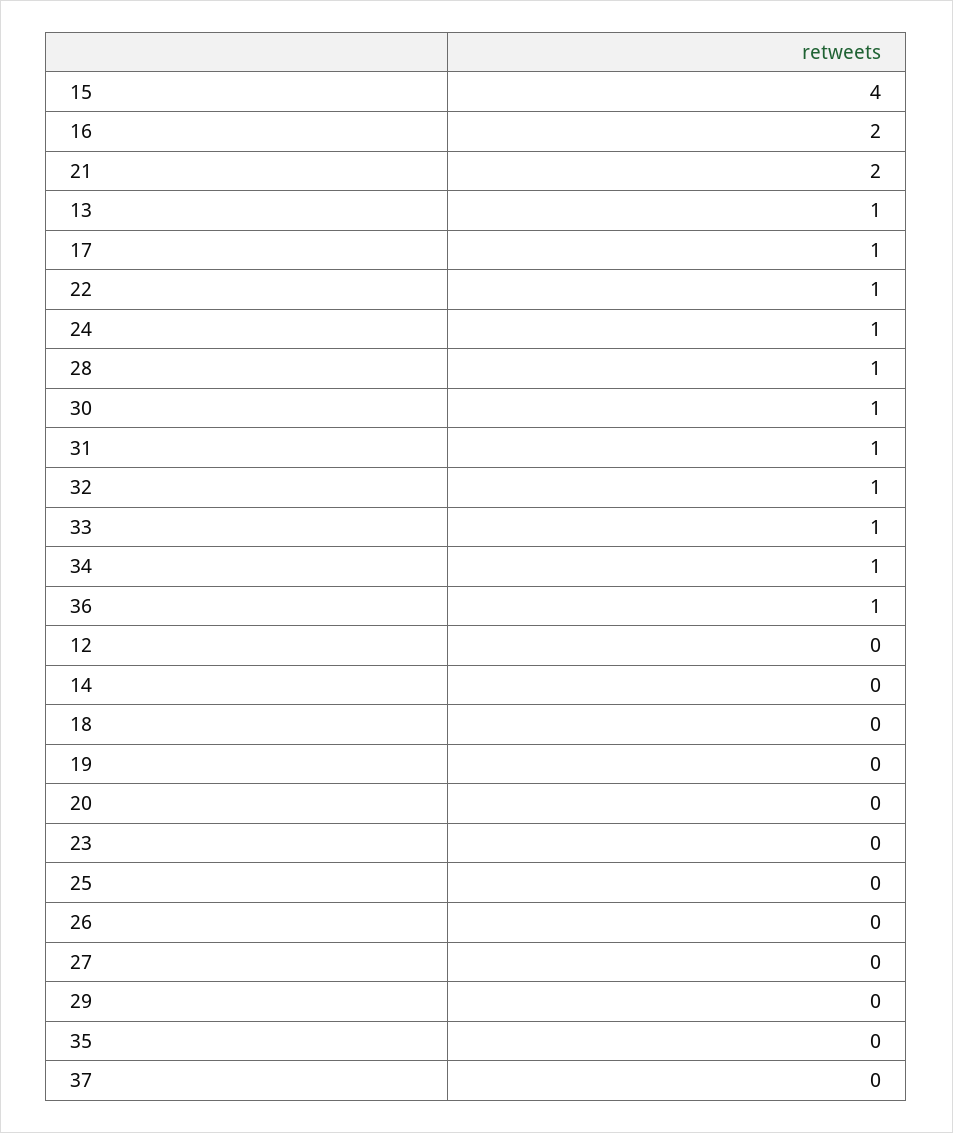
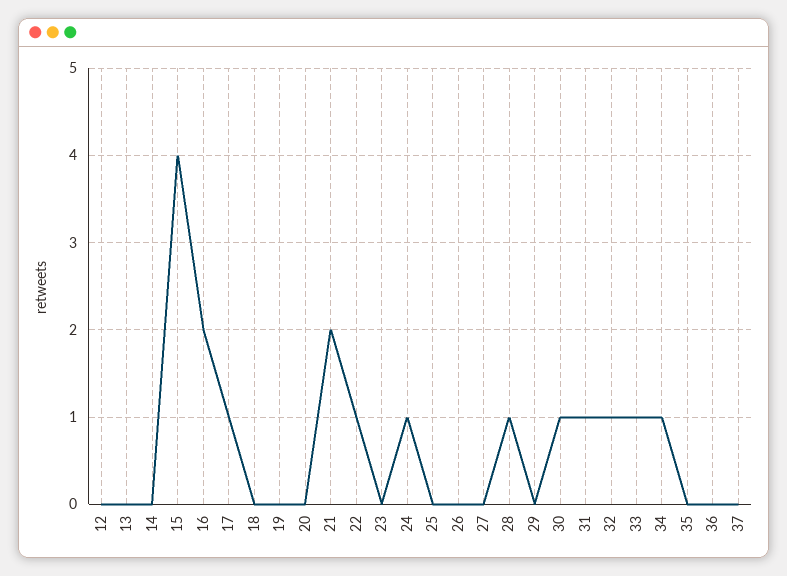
13: 1 -> 0
36: 1 -> 0

